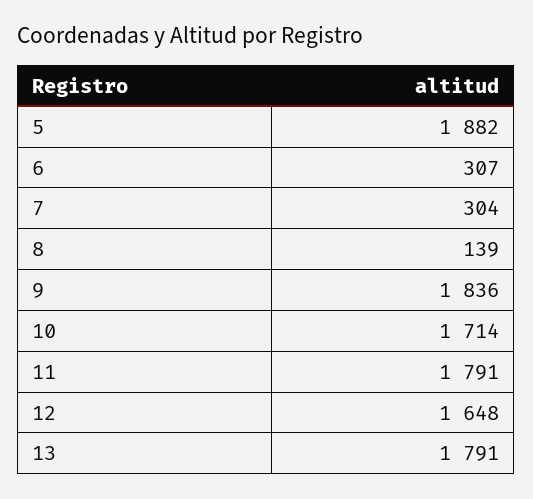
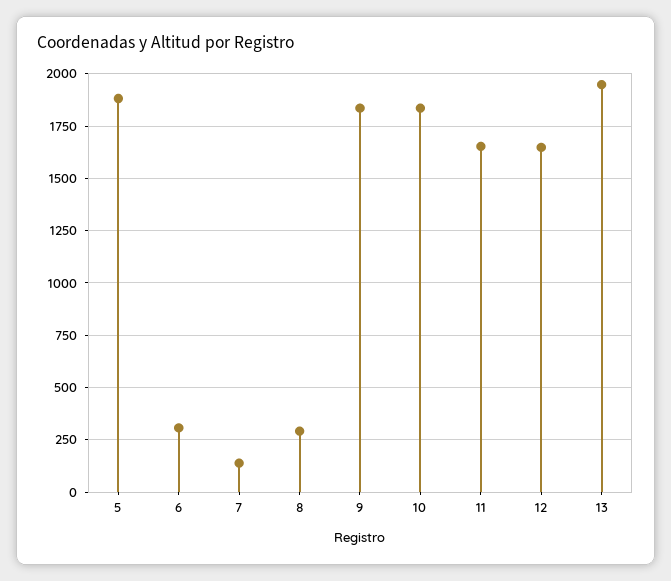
7: 304 -> 150
8: 139 -> 300
10: 1714 -> 1850
11: 1791 -> 1650
13: 1791 -> 1950

